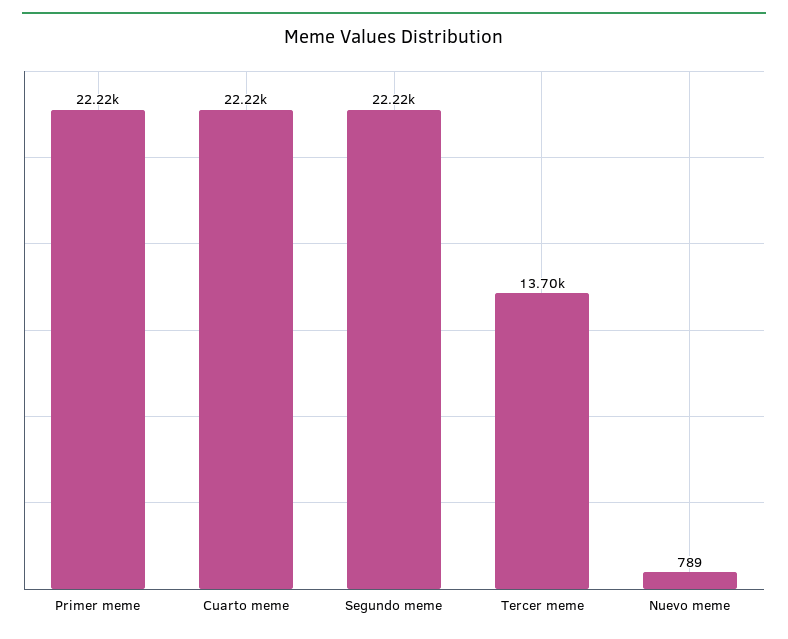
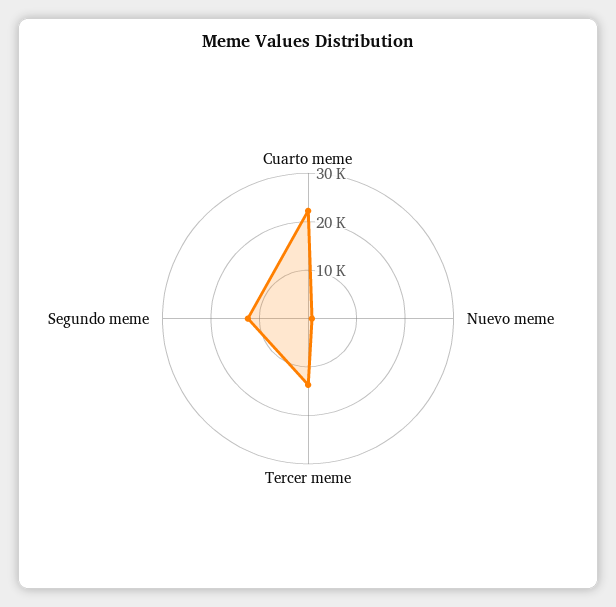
Primer meme: 22220 -> none
Segundo meme: 22220 -> 12000

